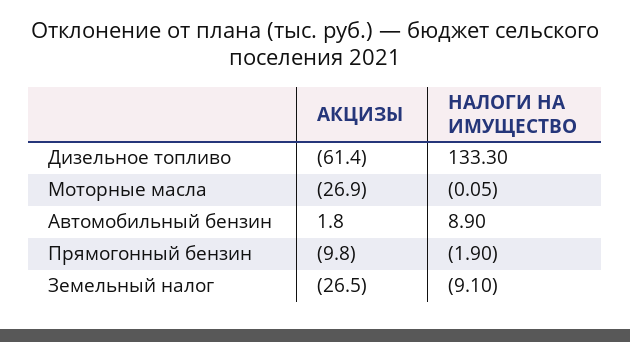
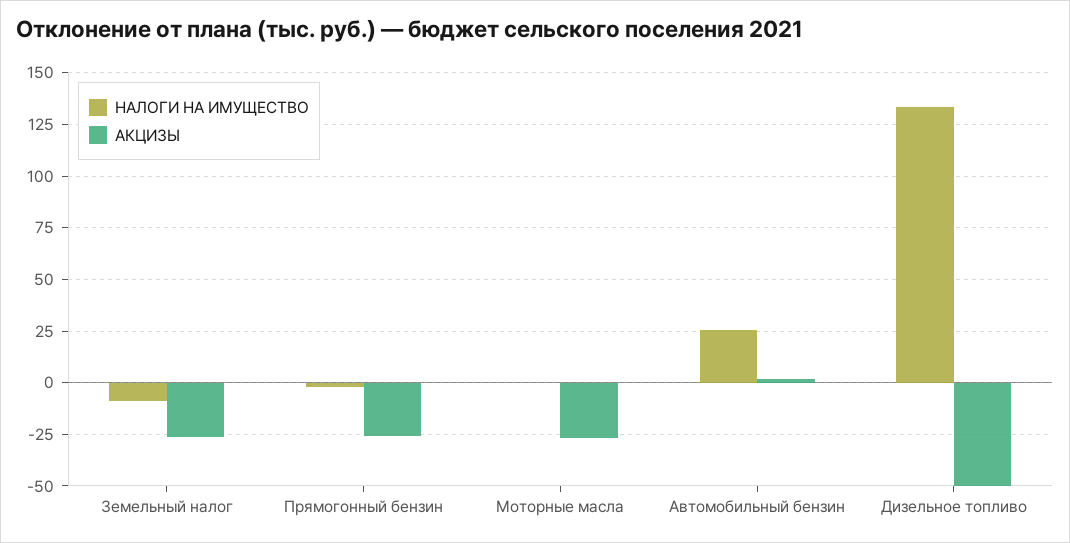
АКЦИЗЫ, Дизельное топливо: -61.4 -> -50
НАЛОГИ НА ИМУЩЕСТВО, Автомобильный бензин: 8.9 -> 25
АКЦИЗЫ, Прямогонный бензин: -9.8 -> -25

